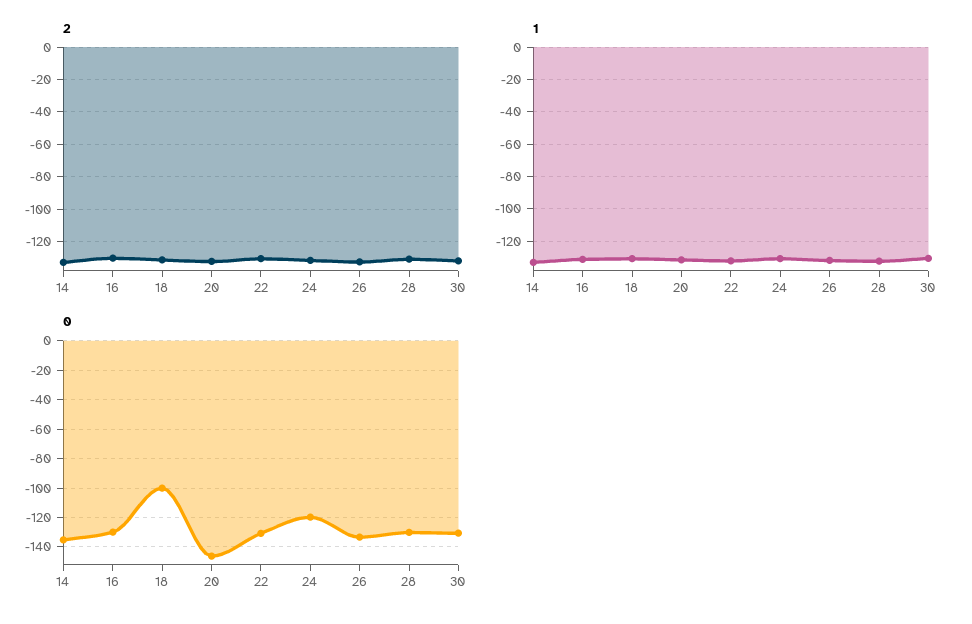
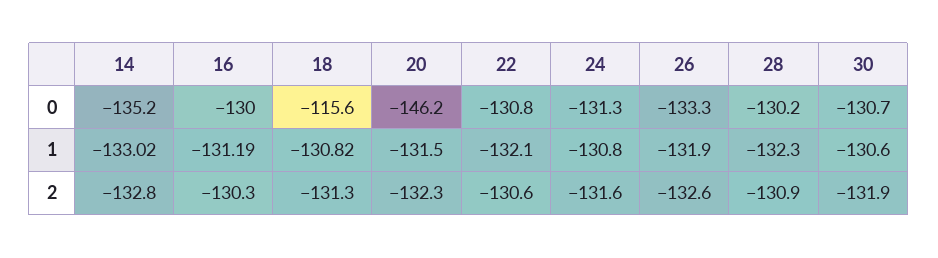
0, 18: -100 -> -115.6
0, 24: -120 -> -131.3

